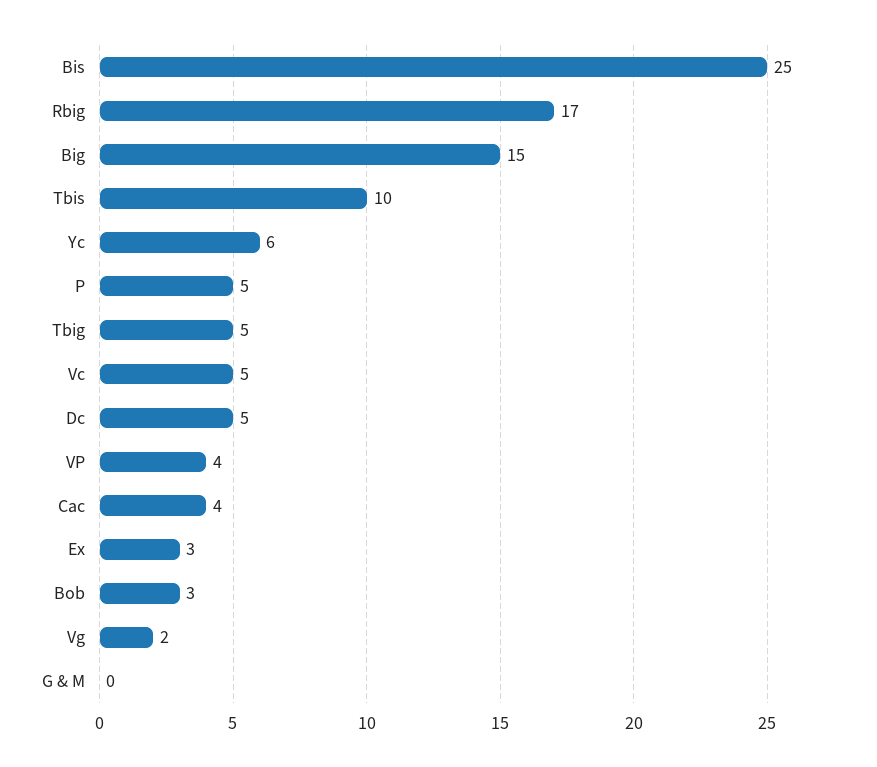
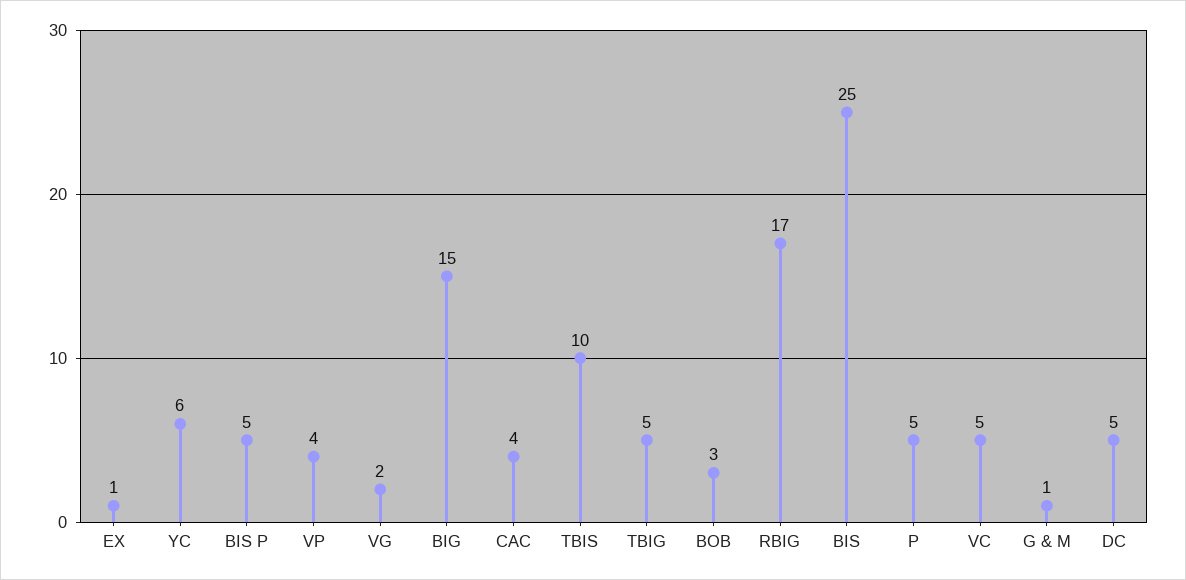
Ex: 3 -> 1
G & M: 0 -> 1
BIS P: none -> 5

